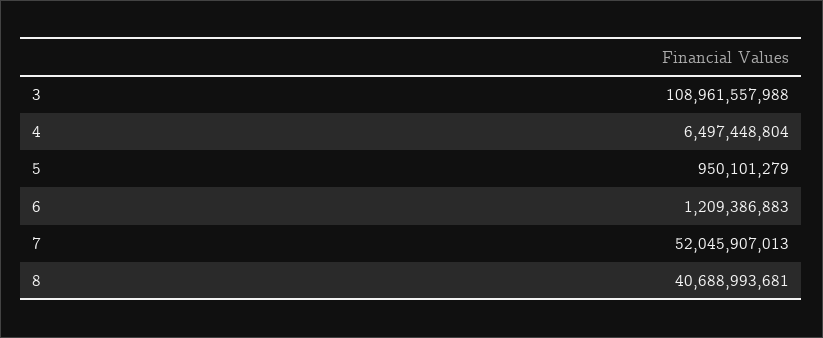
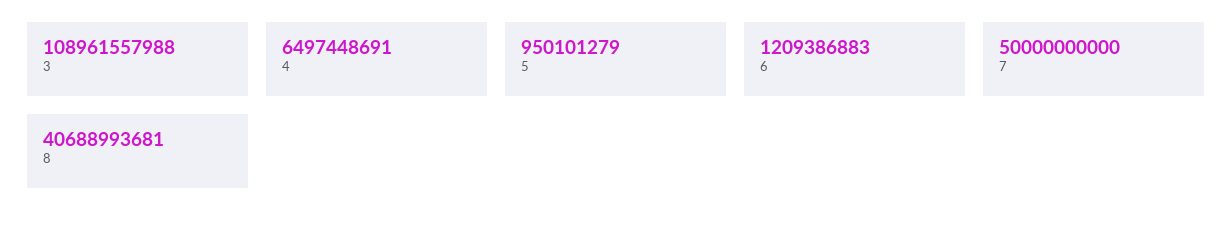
4: 6497448804 -> 6497448691
7: 52045907013 -> 50000000000

